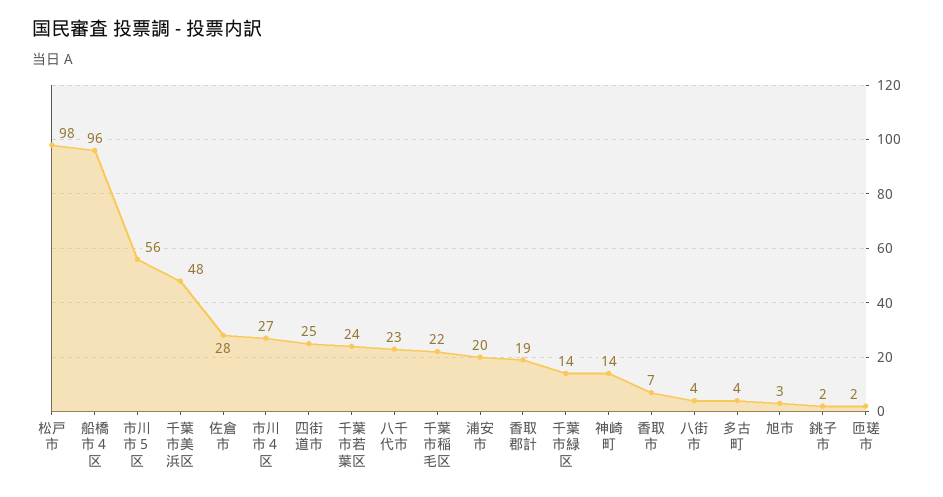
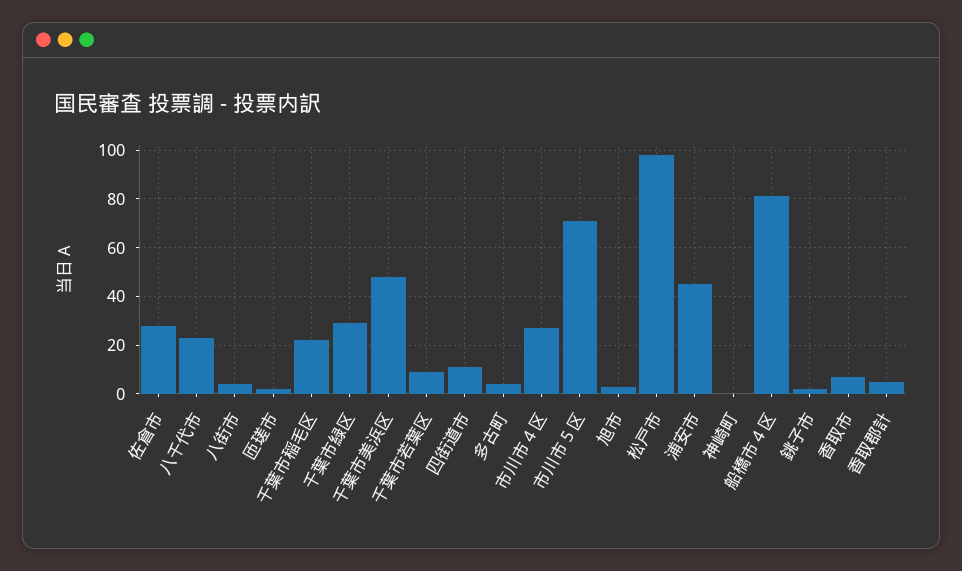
船橋市４区: 96 -> 80
市川市５区: 56 -> 70
四街道市: 25 -> 10
千葉市若葉区: 24 -> 10
浦安市: 20 -> 45
香取郡計: 19 -> 5
千葉市緑区: 14 -> 30
神崎町: 14 -> 0

